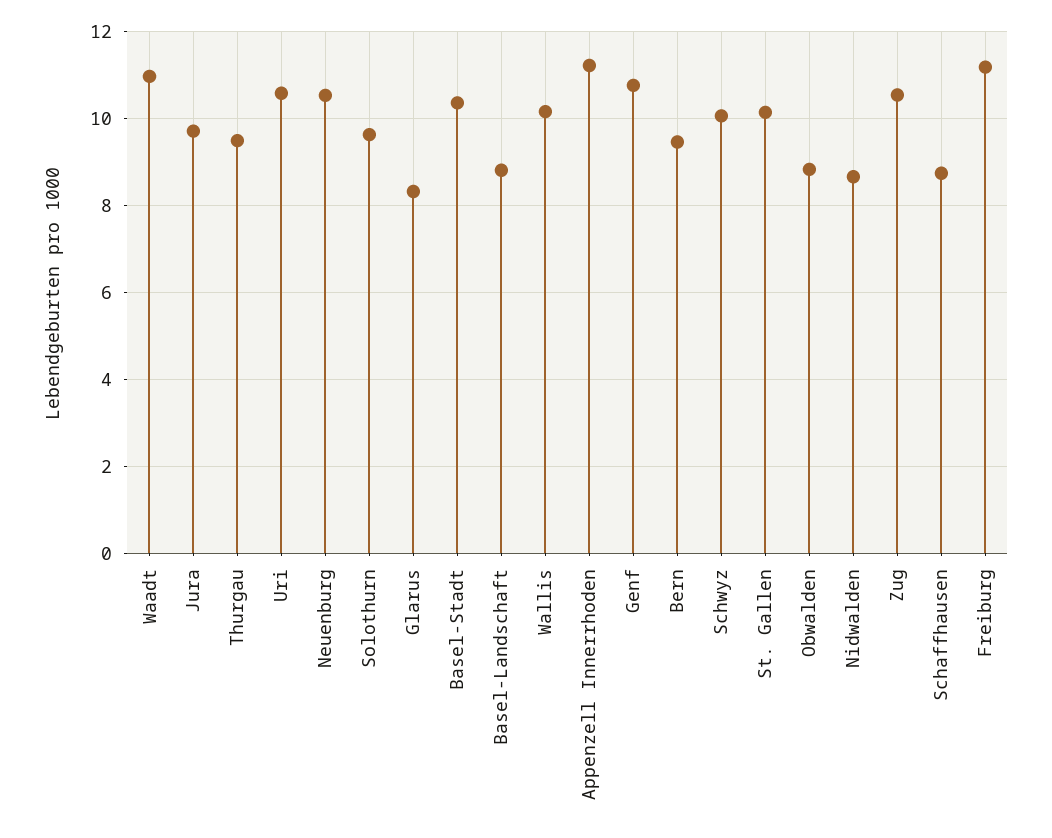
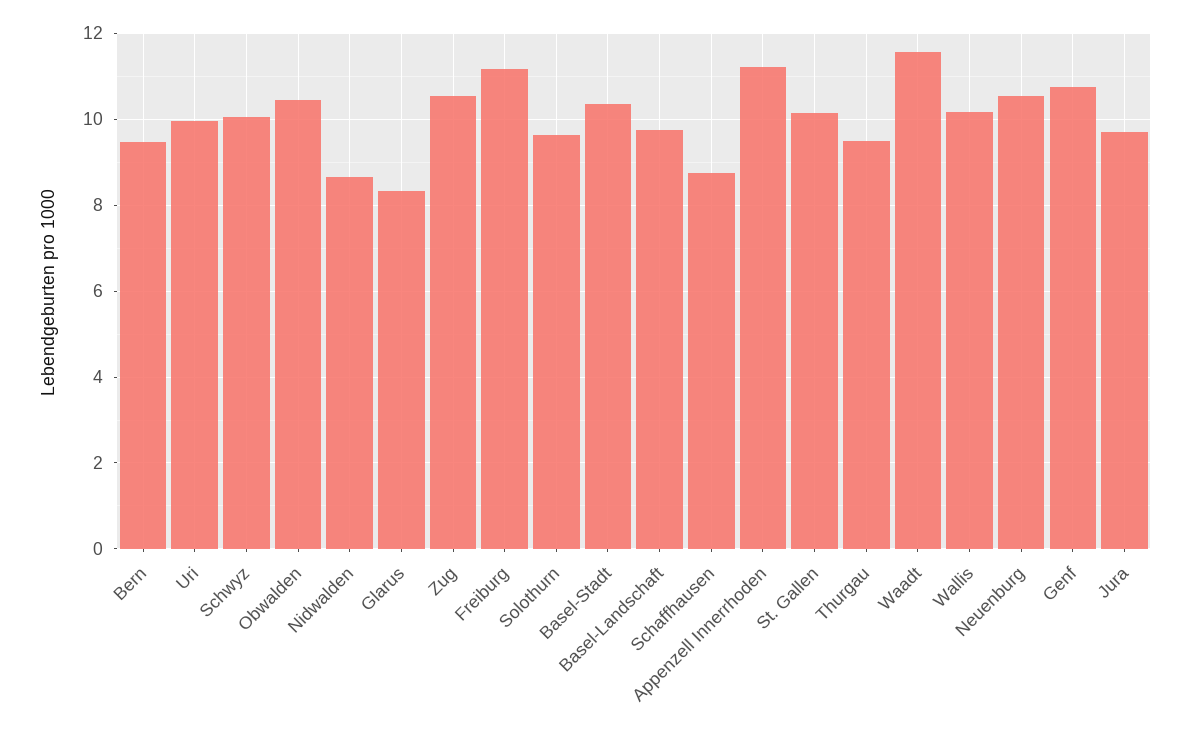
Waadt: 11 -> 11.6
Uri: 10.6 -> 10
Basel-Landschaft: 8.8 -> 9.8
Obwalden: 8.8 -> 10.4

